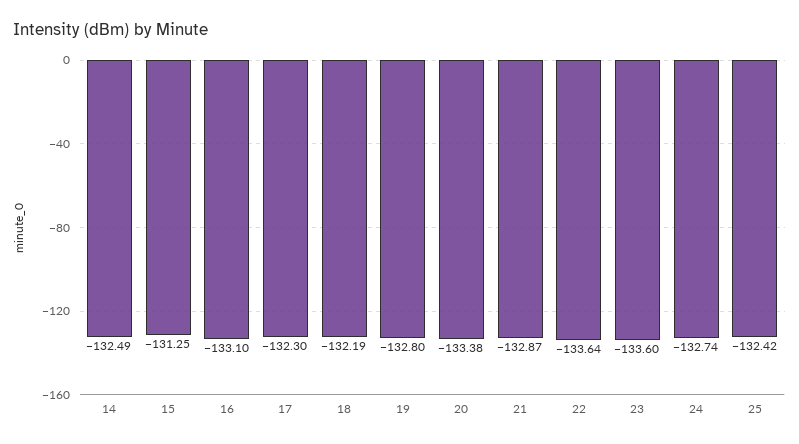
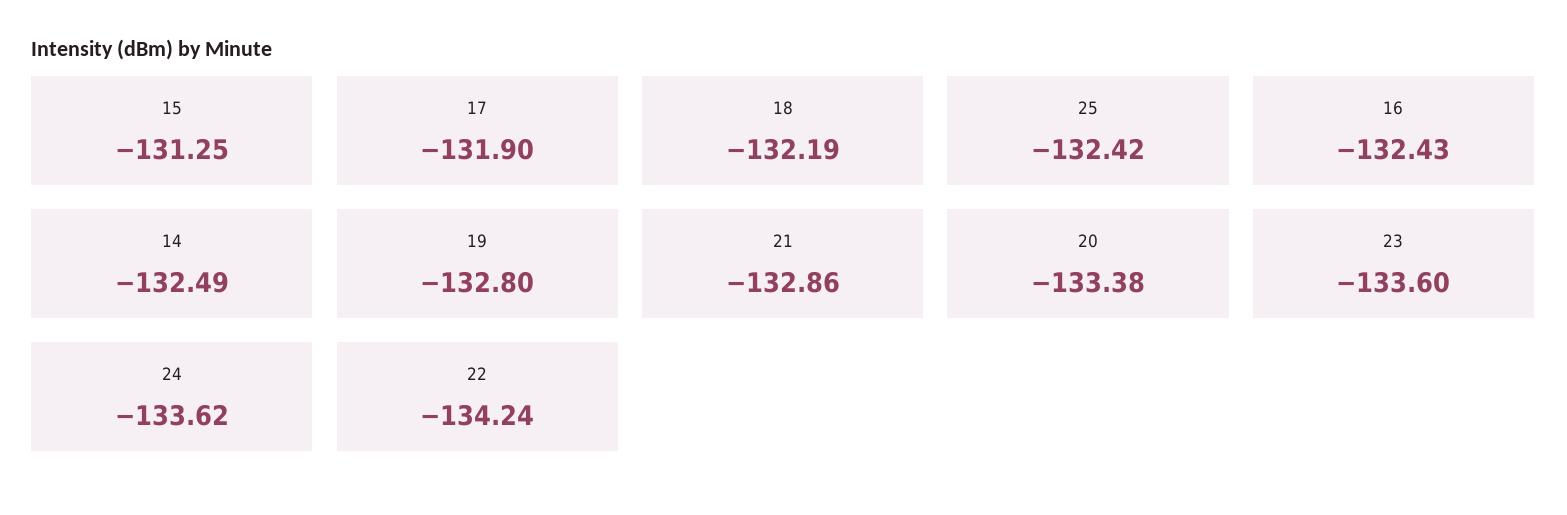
16: -133.1 -> -132.43
17: -132.3 -> -131.9
21: -132.87 -> -132.86
22: -133.64 -> -134.24
24: -132.74 -> -133.62

